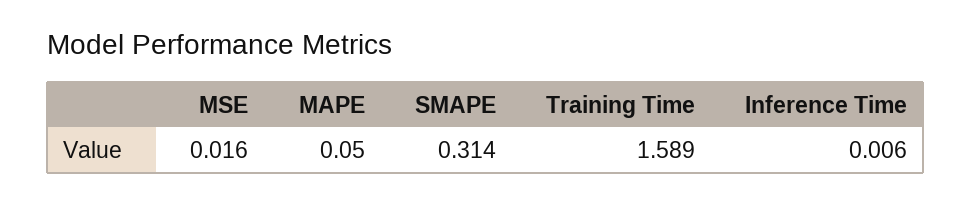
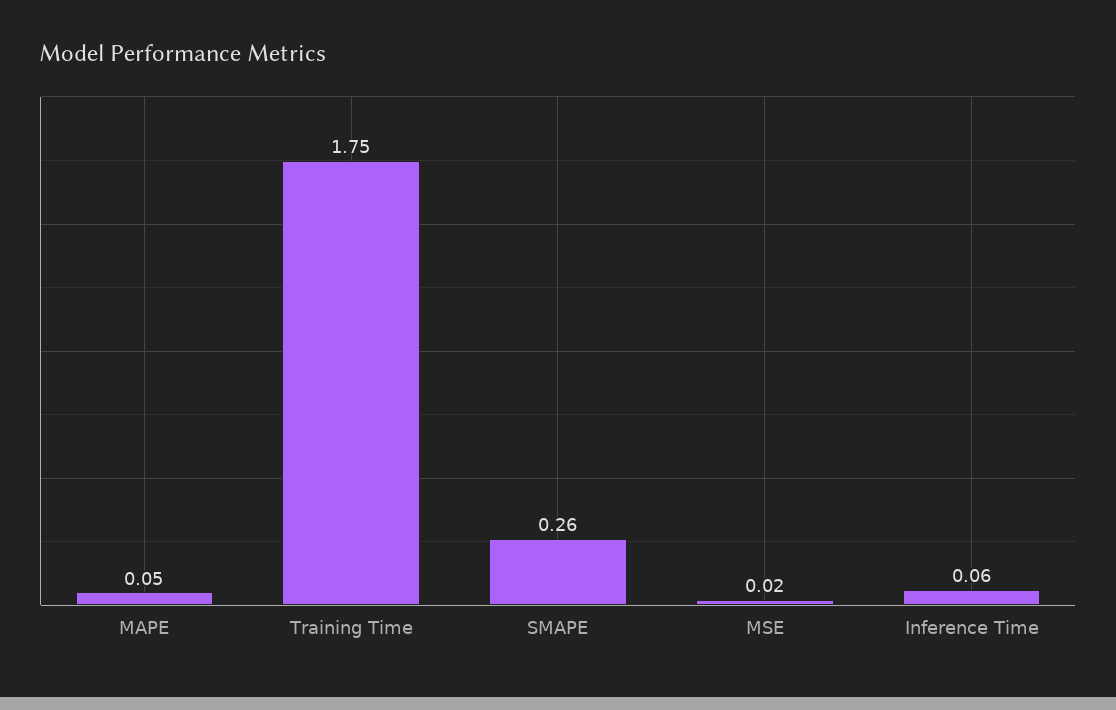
SMAPE: 0.314 -> 0.26
Training Time: 1.589 -> 1.75
Inference Time: 0.006 -> 0.06

